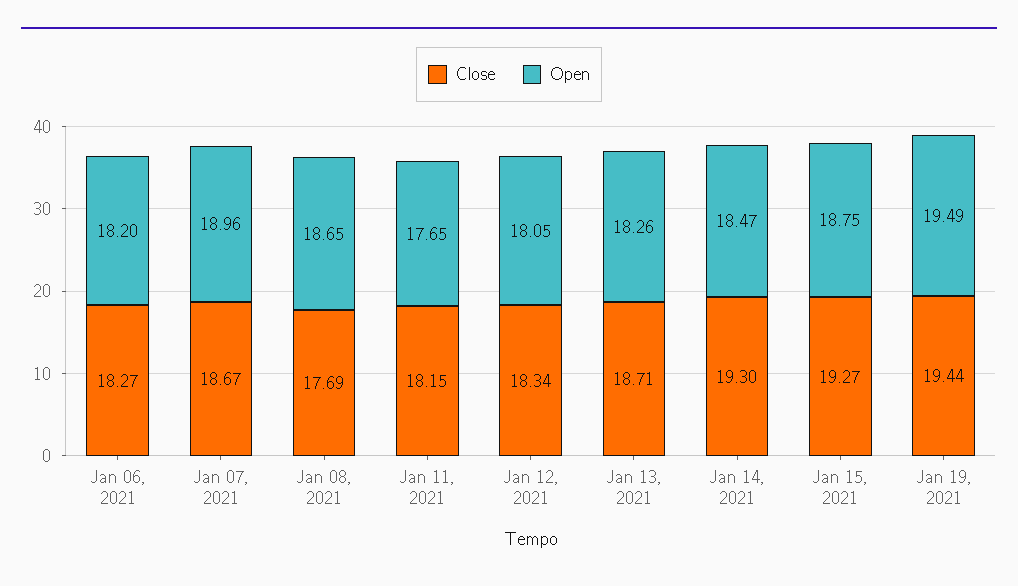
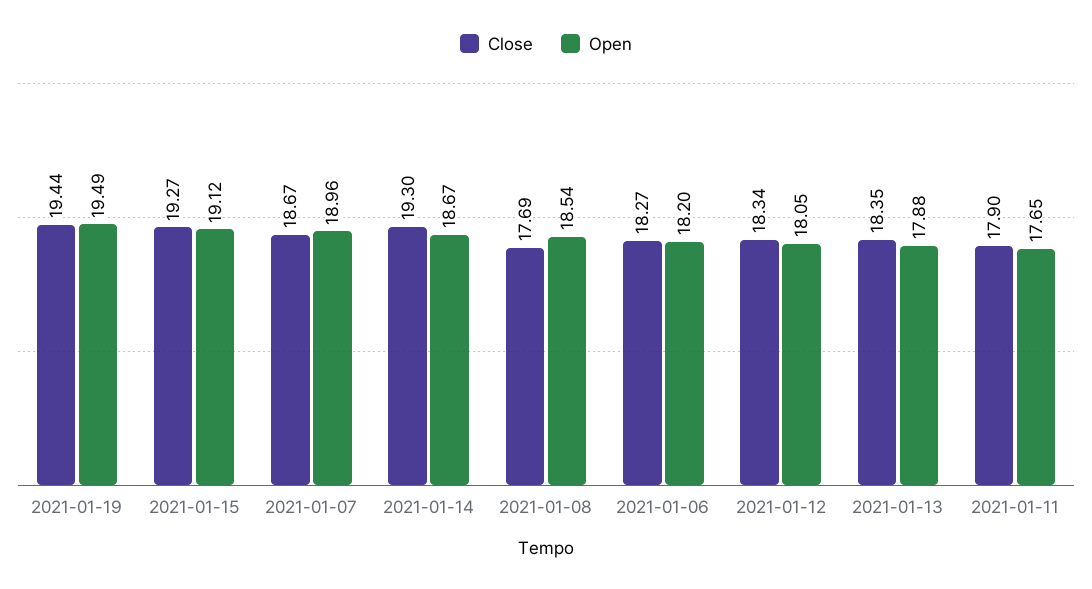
Open, Jan 08, 2021: 18.65 -> 18.54
Close, Jan 11, 2021: 18.15 -> 17.9
Close, Jan 13, 2021: 18.71 -> 18.35
Open, Jan 13, 2021: 18.26 -> 17.88
Open, Jan 14, 2021: 18.47 -> 18.67
Open, Jan 15, 2021: 18.75 -> 19.12

